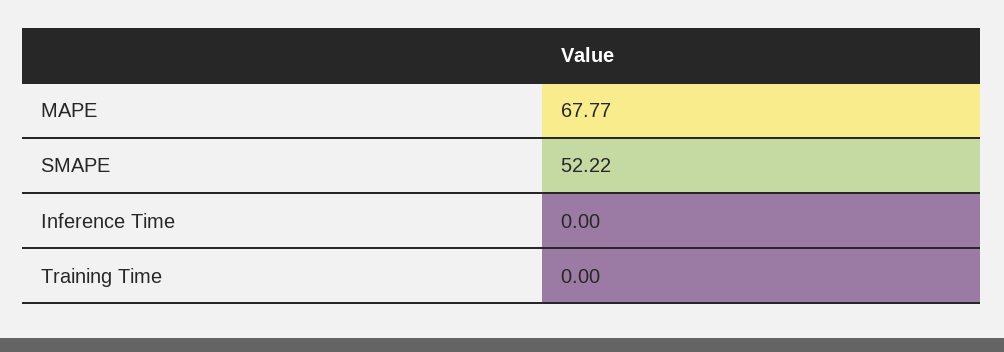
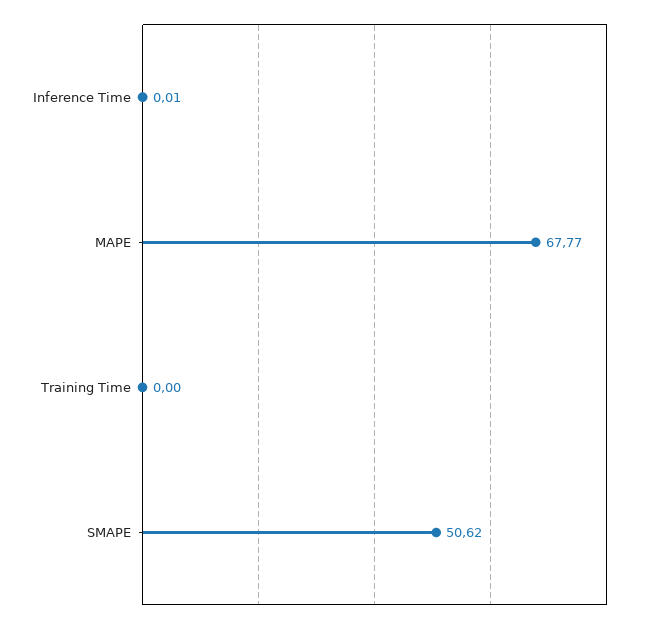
SMAPE: 52.22 -> 50.62
Inference Time: 0 -> 0.01

